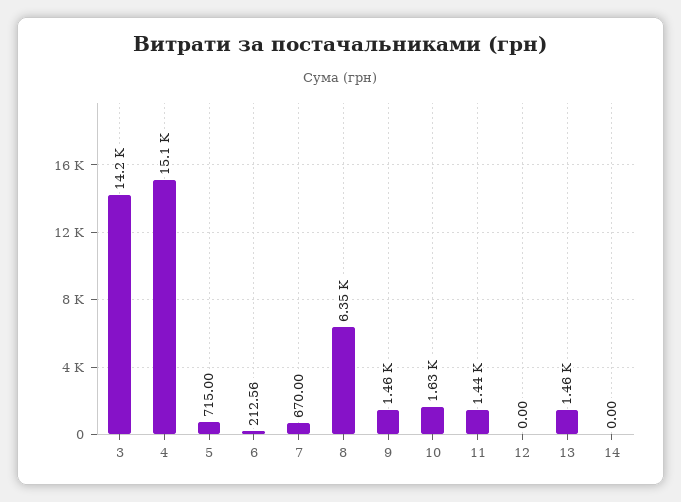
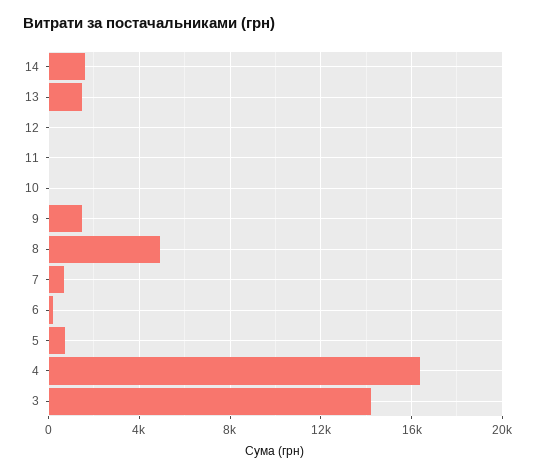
4: 15100 -> 16500
8: 6350 -> 5000
10: 1630 -> 0
11: 1440 -> 0
14: 0 -> 1500

